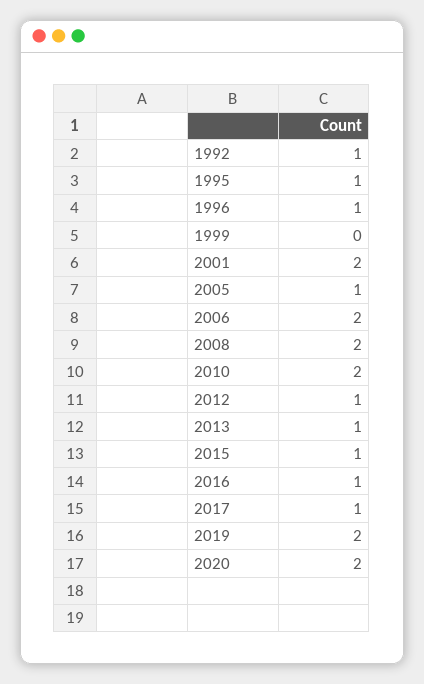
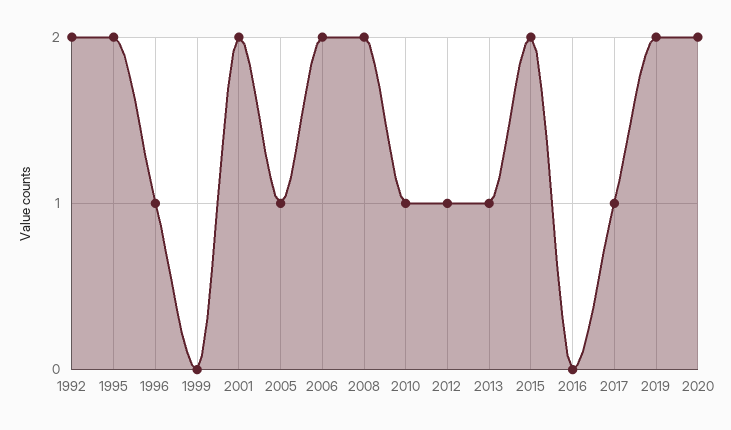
1992: 1 -> 2
1995: 1 -> 2
2010: 2 -> 1
2015: 1 -> 2
2016: 1 -> 0

